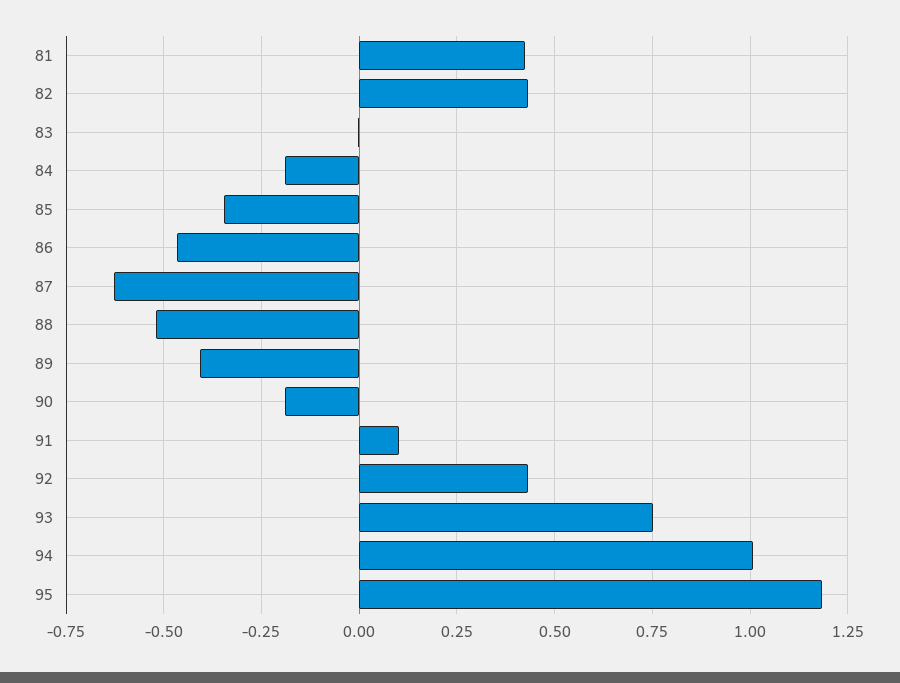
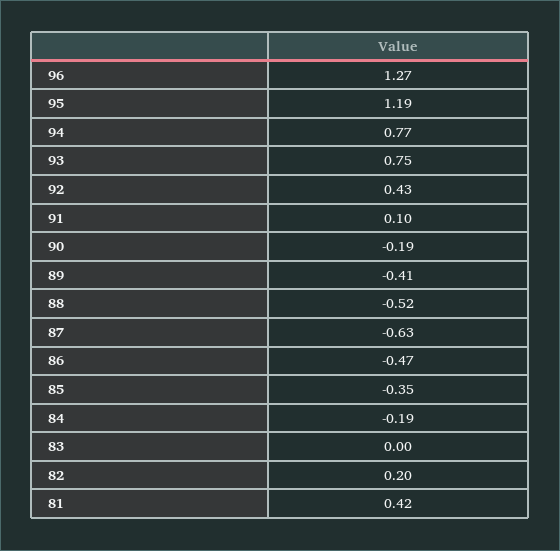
82: 0.425 -> 0.2
94: 1 -> 0.77
96: none -> 1.27

